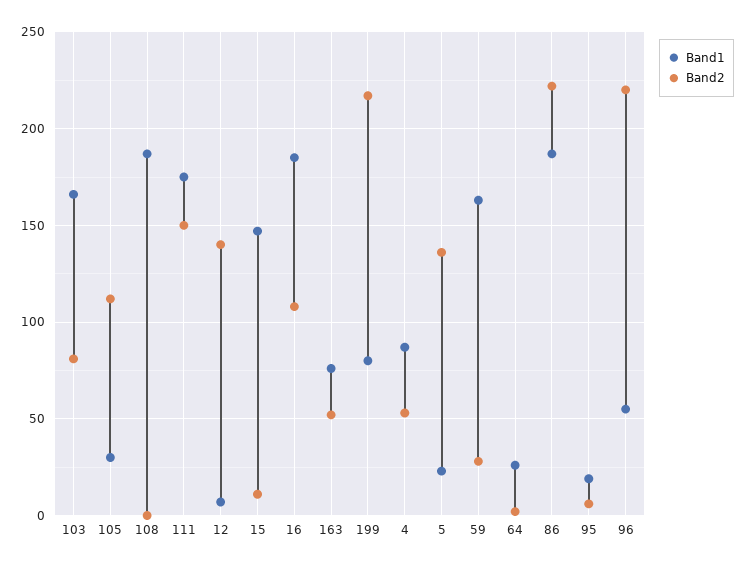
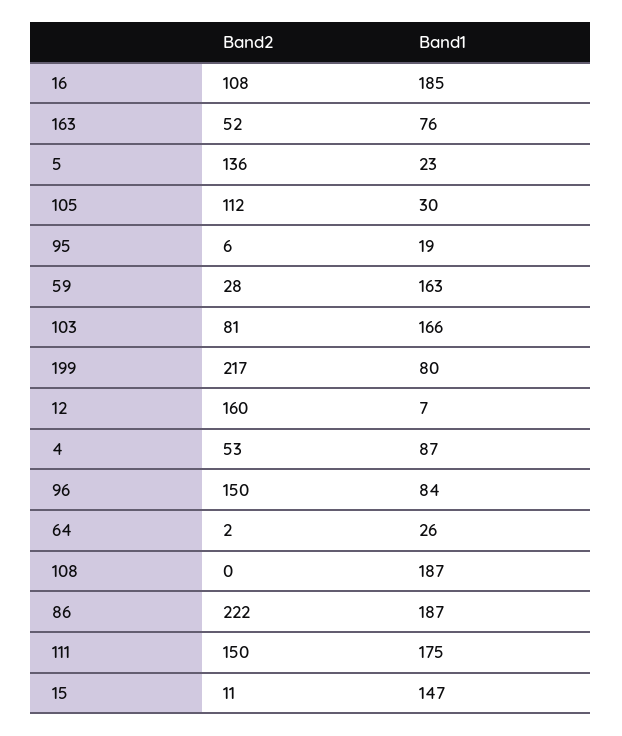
Band2, 12: 140 -> 160
Band1, 96: 55 -> 84
Band2, 96: 220 -> 150

